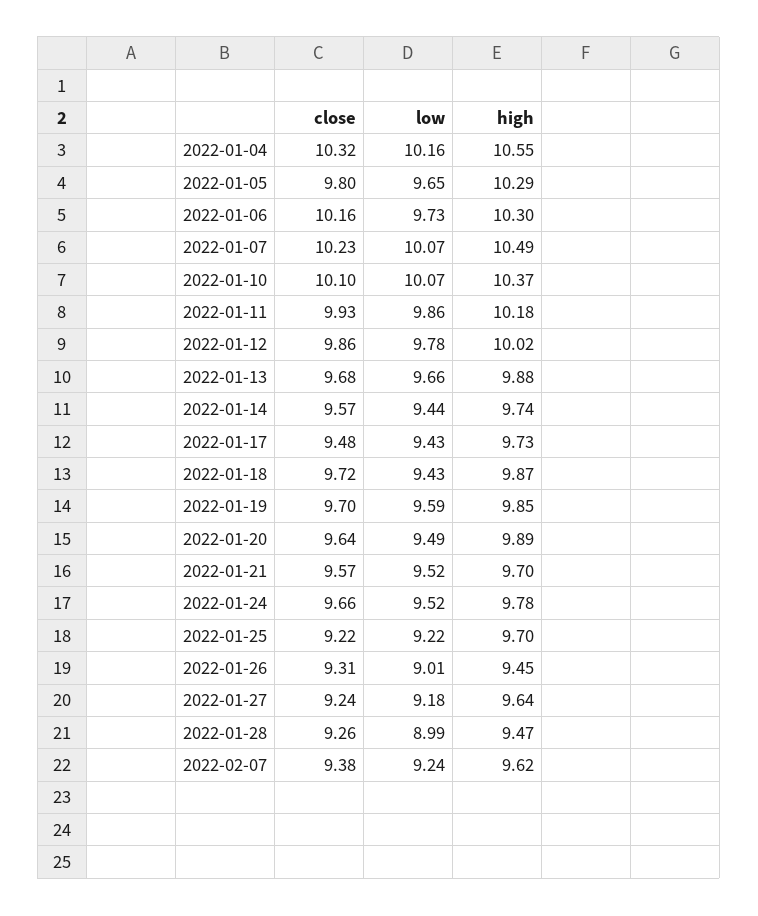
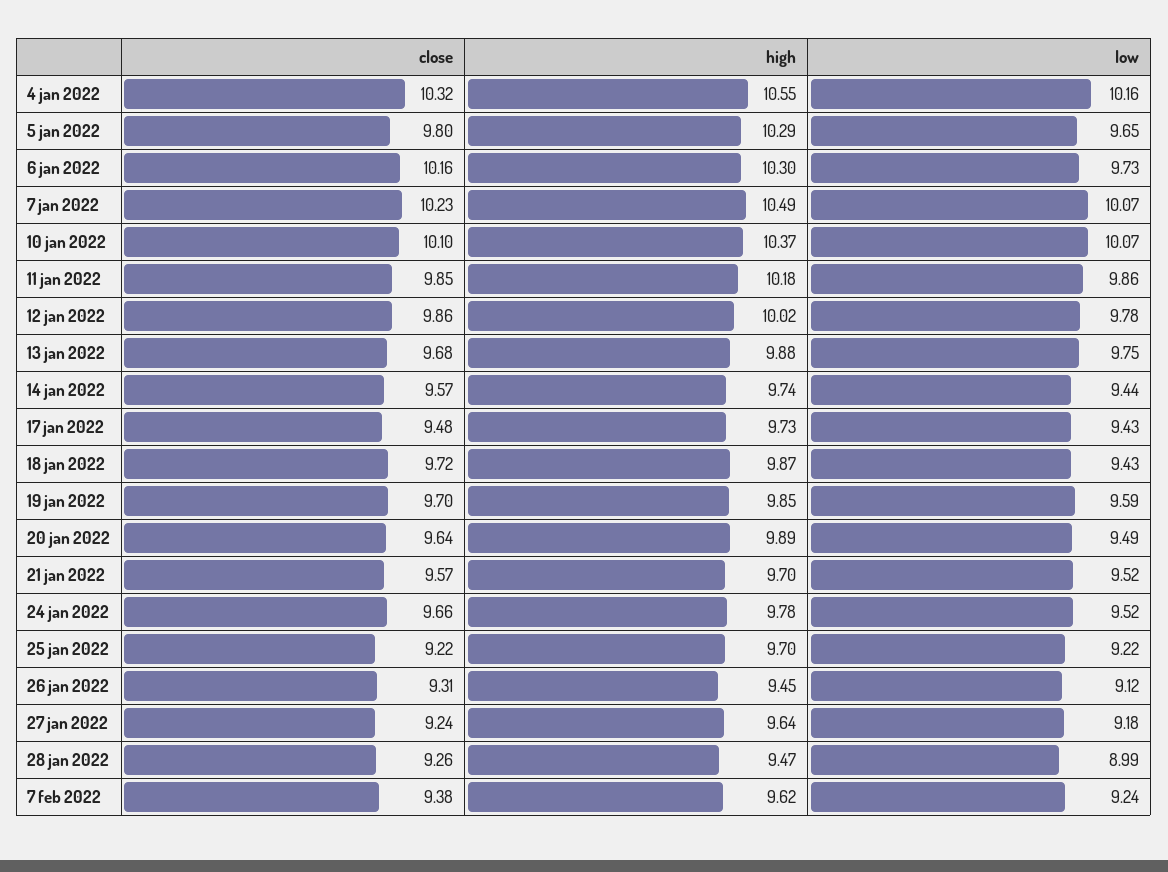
close, 2022-01-11: 9.93 -> 9.85
low, 2022-01-13: 9.66 -> 9.75
low, 2022-01-26: 9.01 -> 9.12

